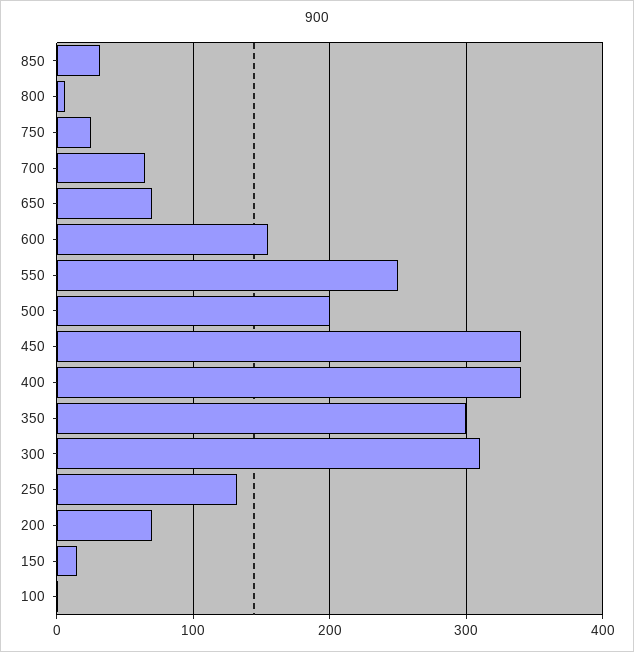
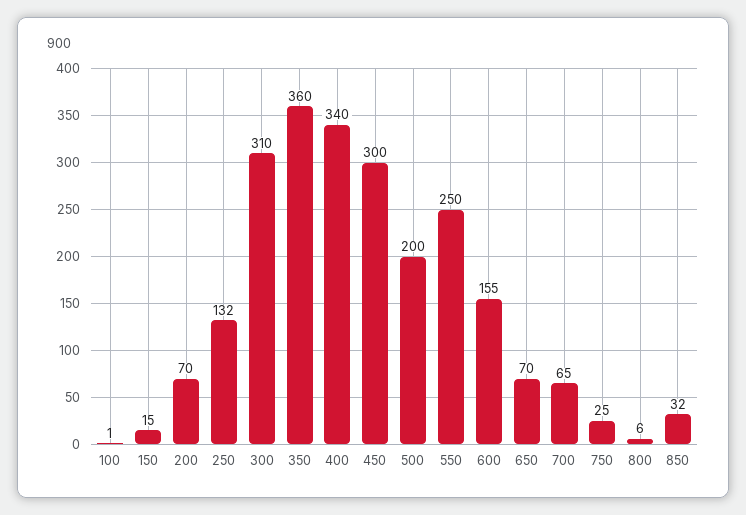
450: 340 -> 300
350: 300 -> 360

